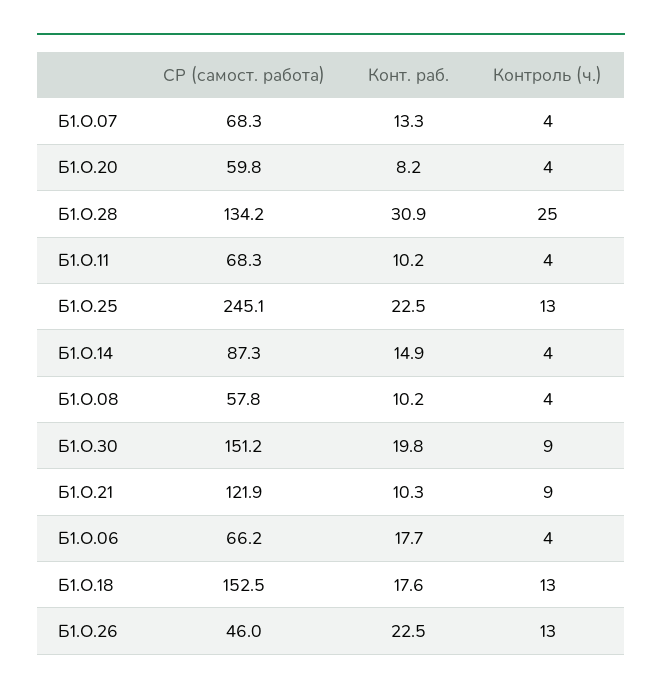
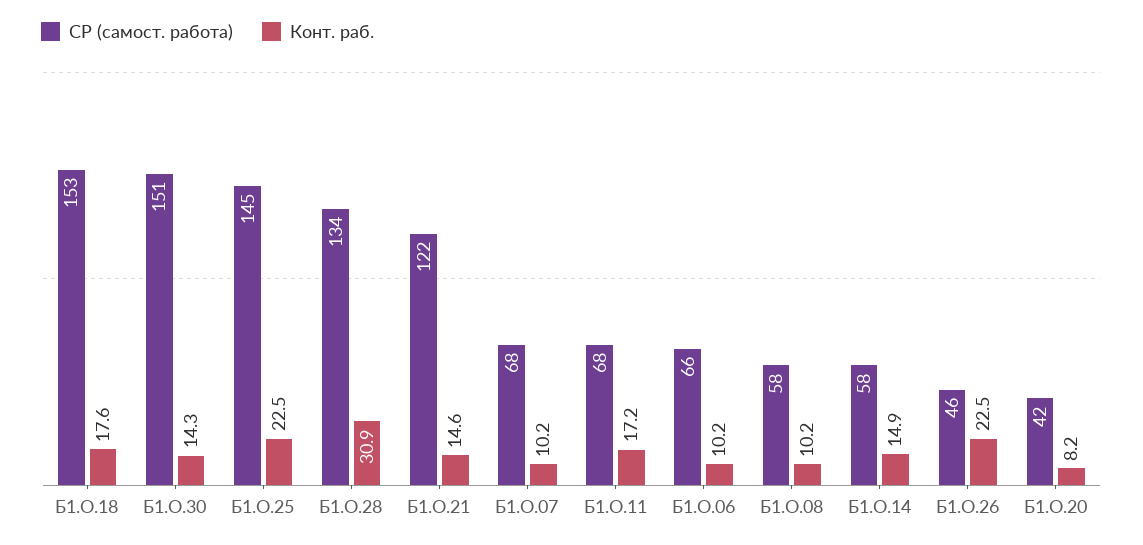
Конт. раб., Б1.О.07: 13.3 -> 10.2
Контроль (ч.), Б1.О.07: 4 -> none
СР (самост. работа), Б1.О.20: 59.8 -> 42
Контроль (ч.), Б1.О.20: 4 -> none
Контроль (ч.), Б1.О.28: 25 -> none
Конт. раб., Б1.О.11: 10.2 -> 17.2
Контроль (ч.), Б1.О.11: 4 -> none
СР (самост. работа), Б1.О.25: 245.1 -> 145
Контроль (ч.), Б1.О.25: 13 -> none
СР (самост. работа), Б1.О.14: 87.3 -> 58
Контроль (ч.), Б1.О.14: 4 -> none
Контроль (ч.), Б1.О.08: 4 -> none
Конт. раб., Б1.О.30: 19.8 -> 14.3
Контроль (ч.), Б1.О.30: 9 -> none
Конт. раб., Б1.О.21: 10.3 -> 14.6
Контроль (ч.), Б1.О.21: 9 -> none
Конт. раб., Б1.О.06: 17.7 -> 10.2
Контроль (ч.), Б1.О.06: 4 -> none
Контроль (ч.), Б1.О.18: 13 -> none
Контроль (ч.), Б1.О.26: 13 -> none

